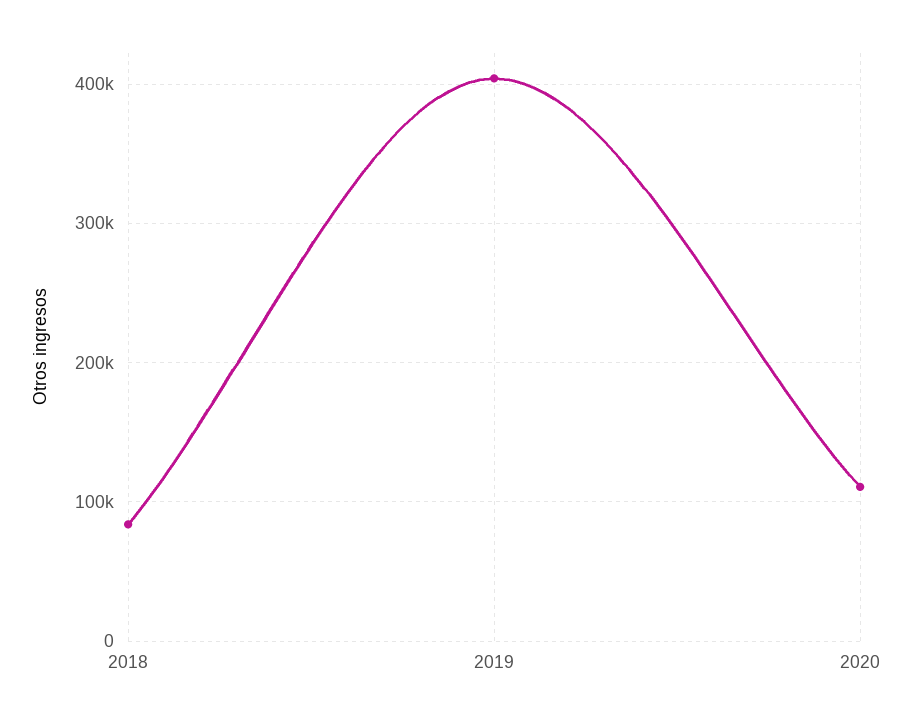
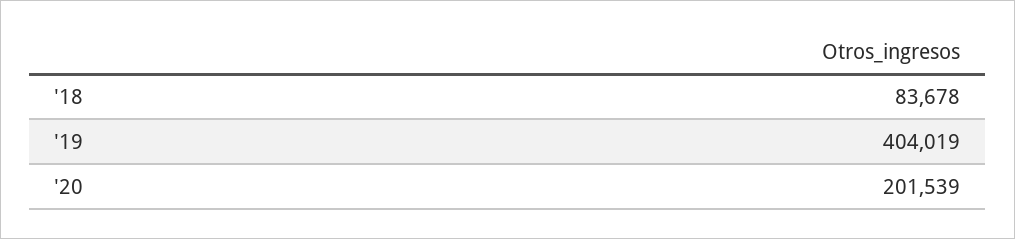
2020: 110000 -> 201539

